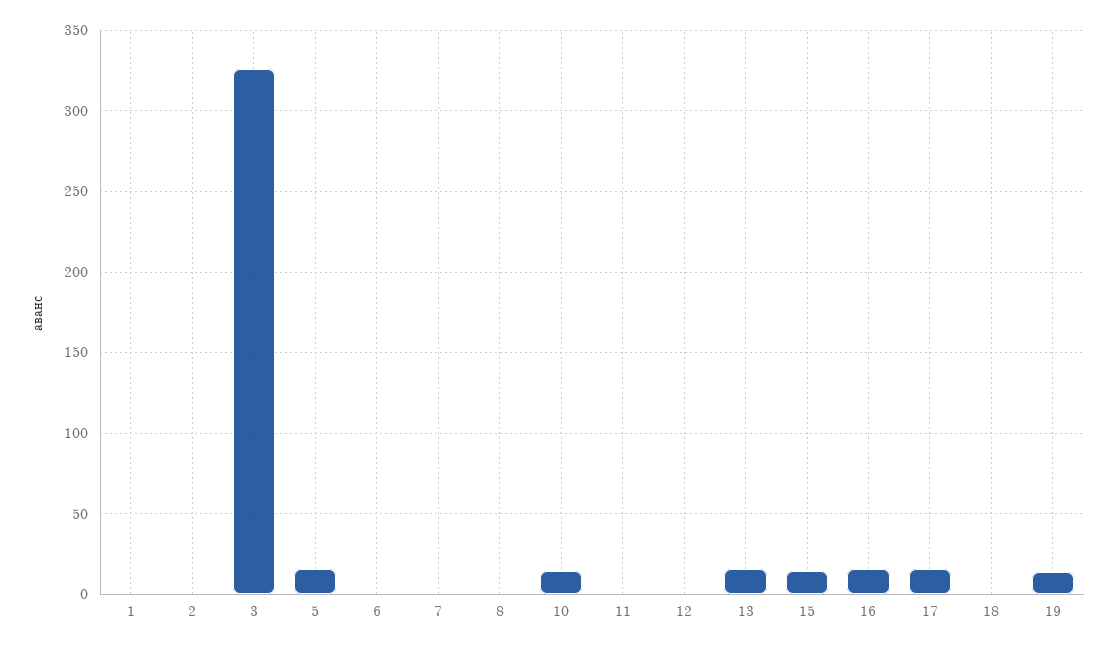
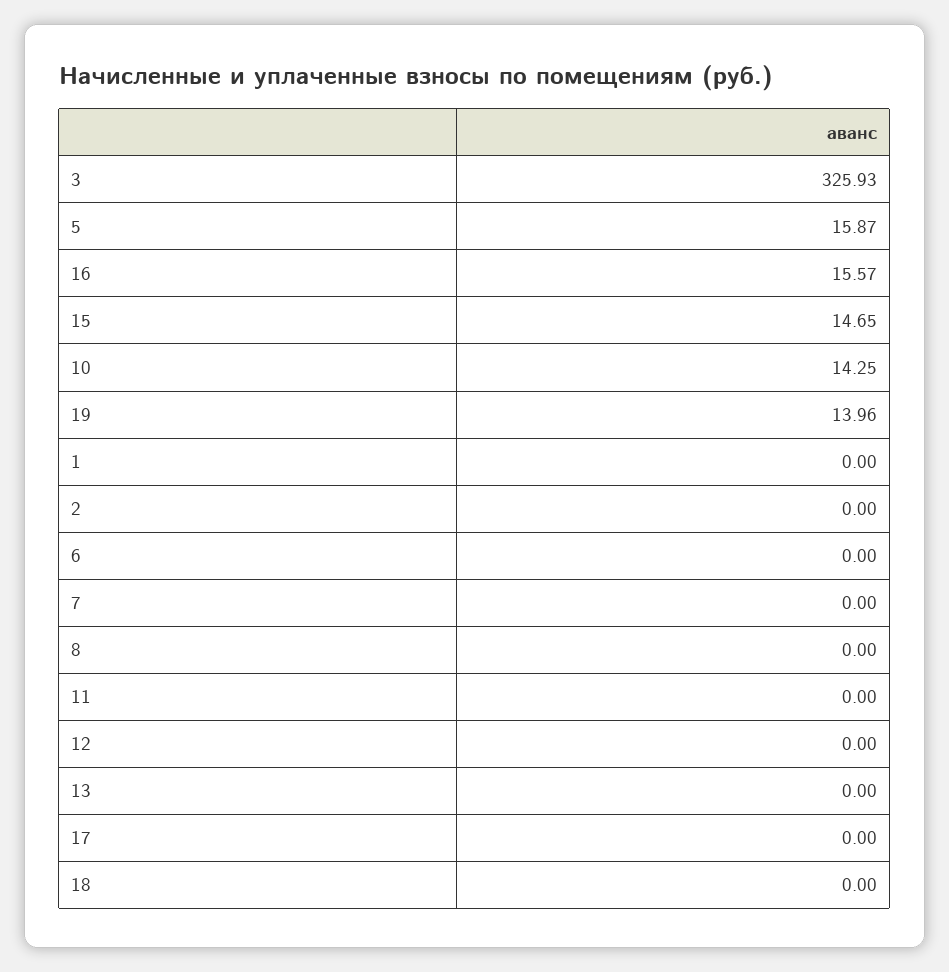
13: 15 -> 0
17: 15 -> 0

